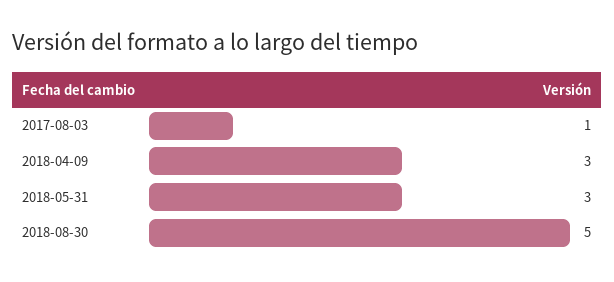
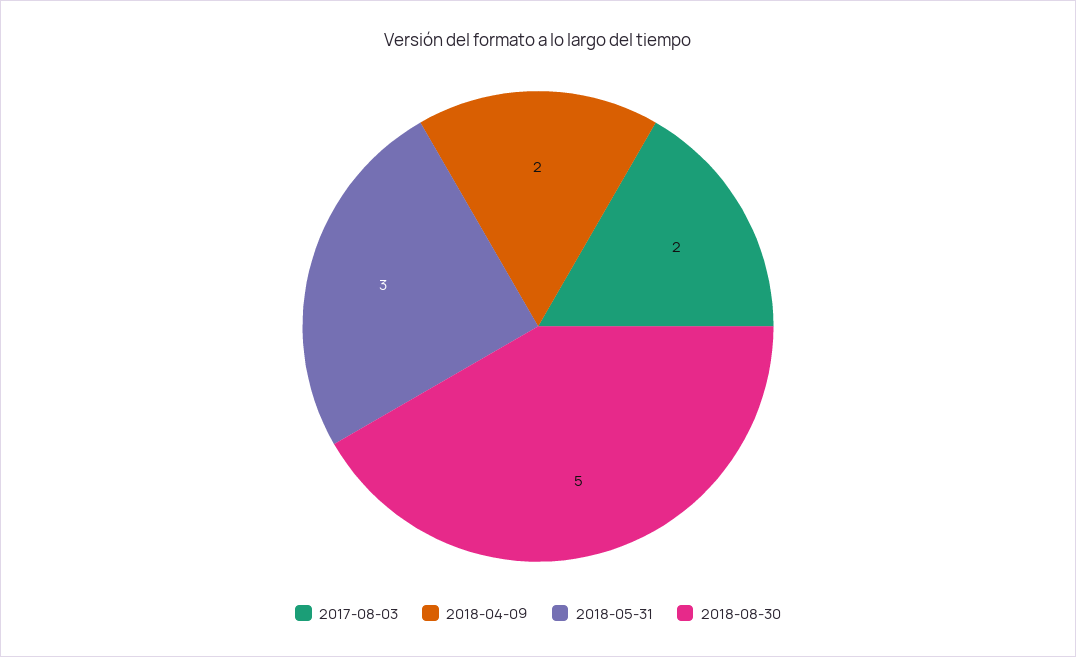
2017-08-03: 1 -> 2
2018-04-09: 3 -> 2

